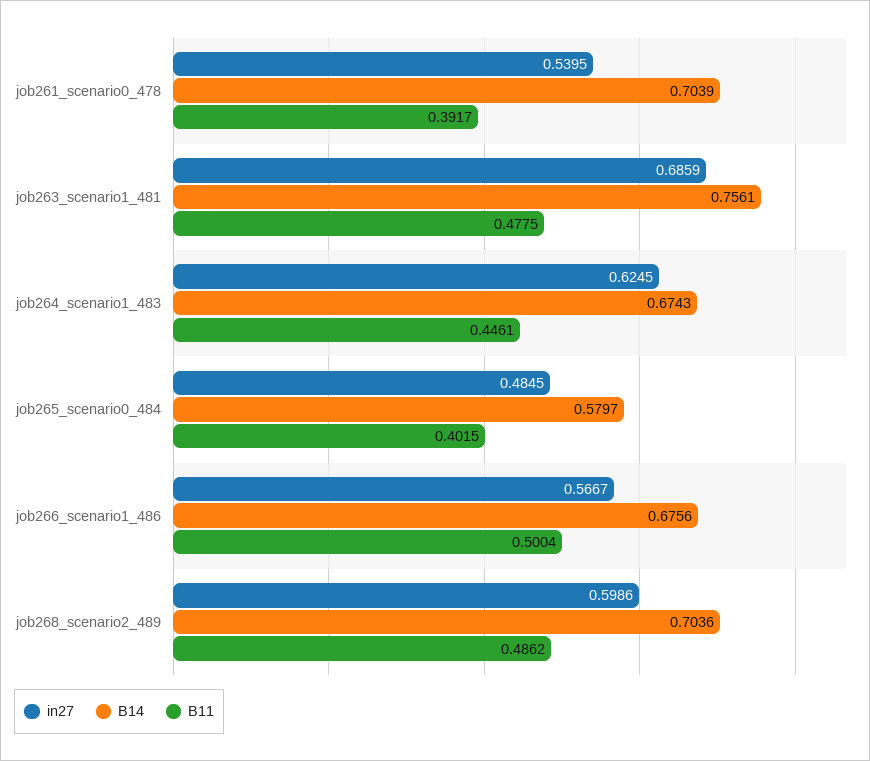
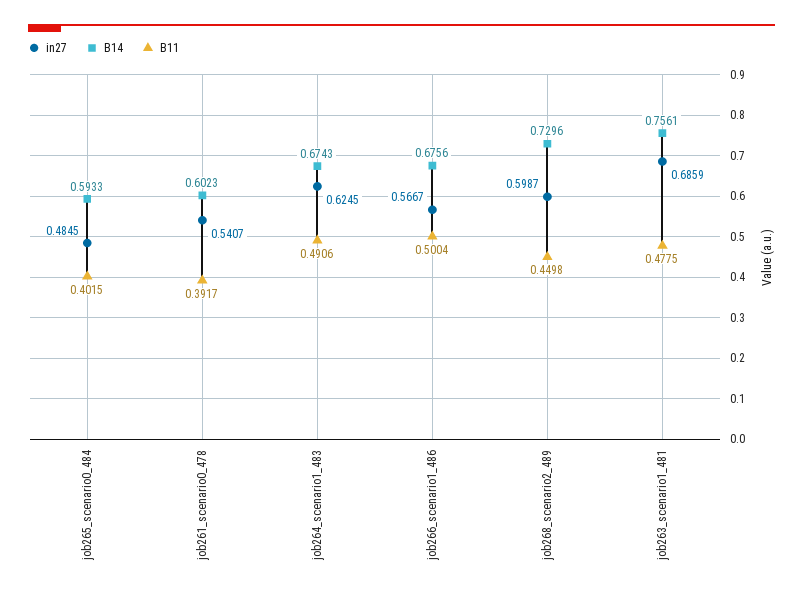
in27, job261_scenario0_478: 0.5395 -> 0.5407
B14, job261_scenario0_478: 0.7039 -> 0.6023
B11, job264_scenario1_483: 0.4461 -> 0.4906
B14, job265_scenario0_484: 0.5797 -> 0.5933
in27, job268_scenario2_489: 0.5986 -> 0.5987
B14, job268_scenario2_489: 0.7036 -> 0.7296
B11, job268_scenario2_489: 0.4862 -> 0.4498

